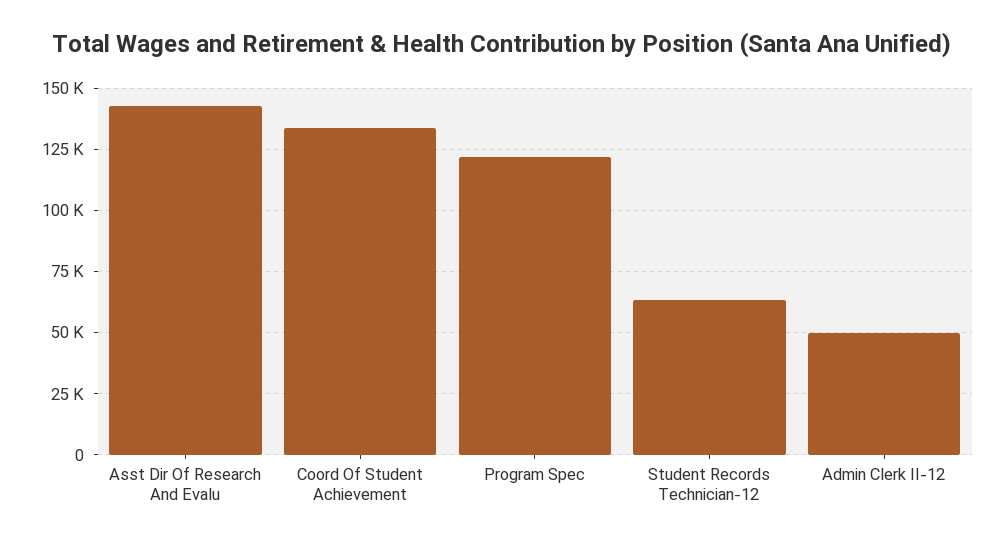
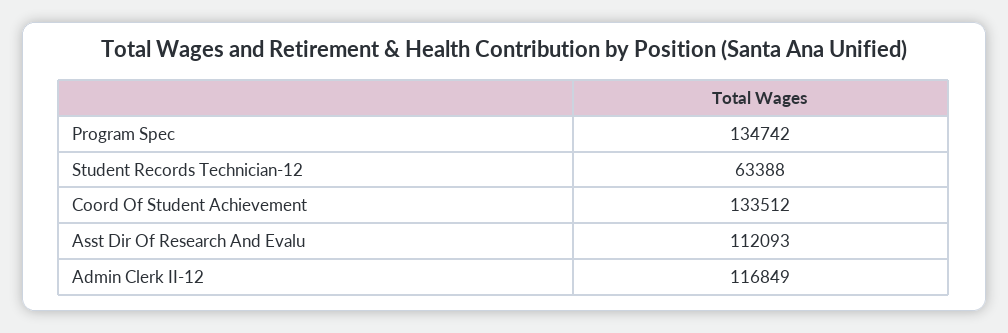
Asst Dir Of Research And Evalu: 142500 -> 112093
Program Spec: 122500 -> 134742
Admin Clerk II-12: 50000 -> 116849

